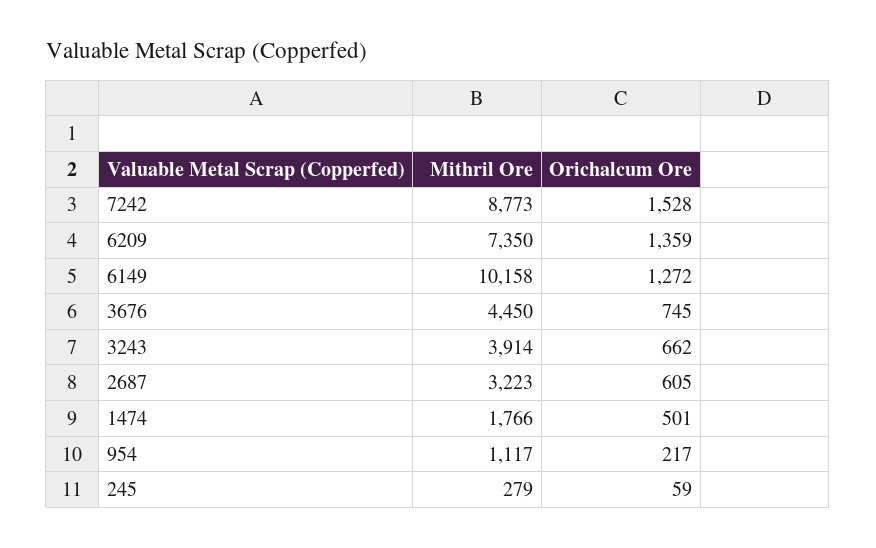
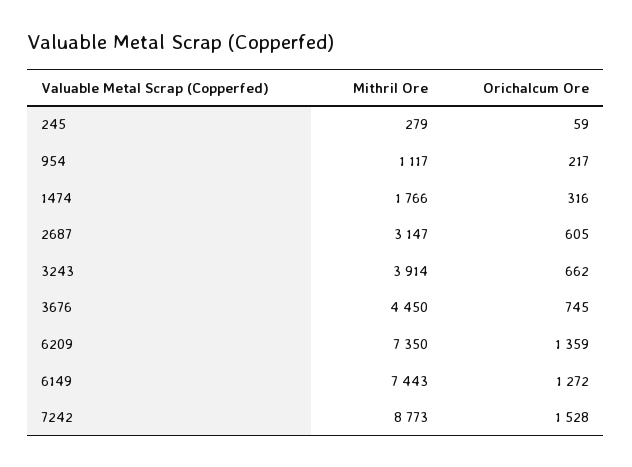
Mithril Ore, 6149: 10158 -> 7443
Mithril Ore, 2687: 3223 -> 3147
Orichalcum Ore, 1474: 501 -> 316

